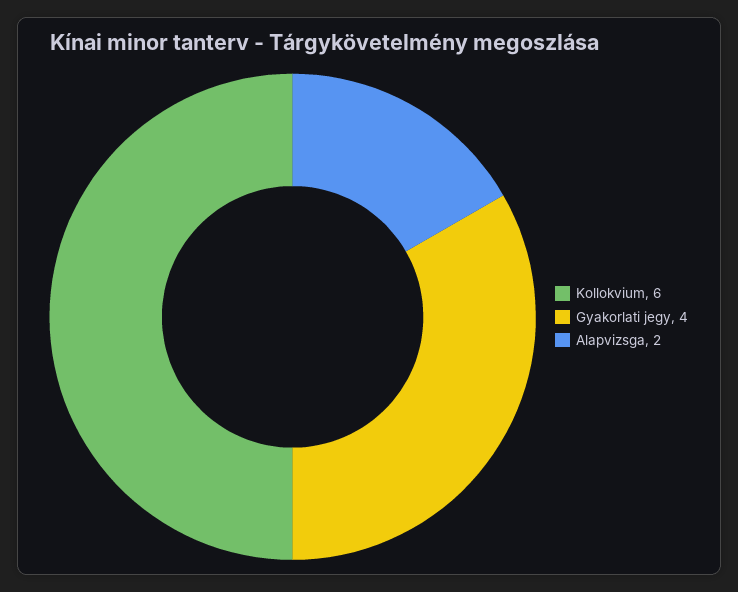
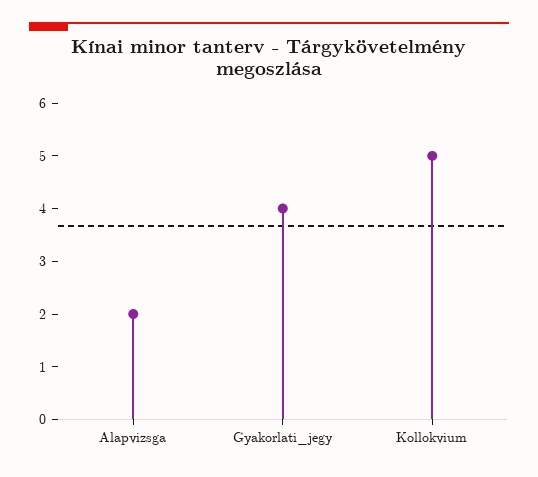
Kollokvium: 6 -> 5

